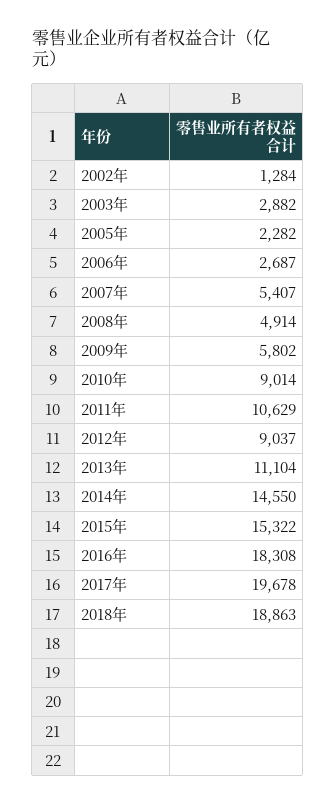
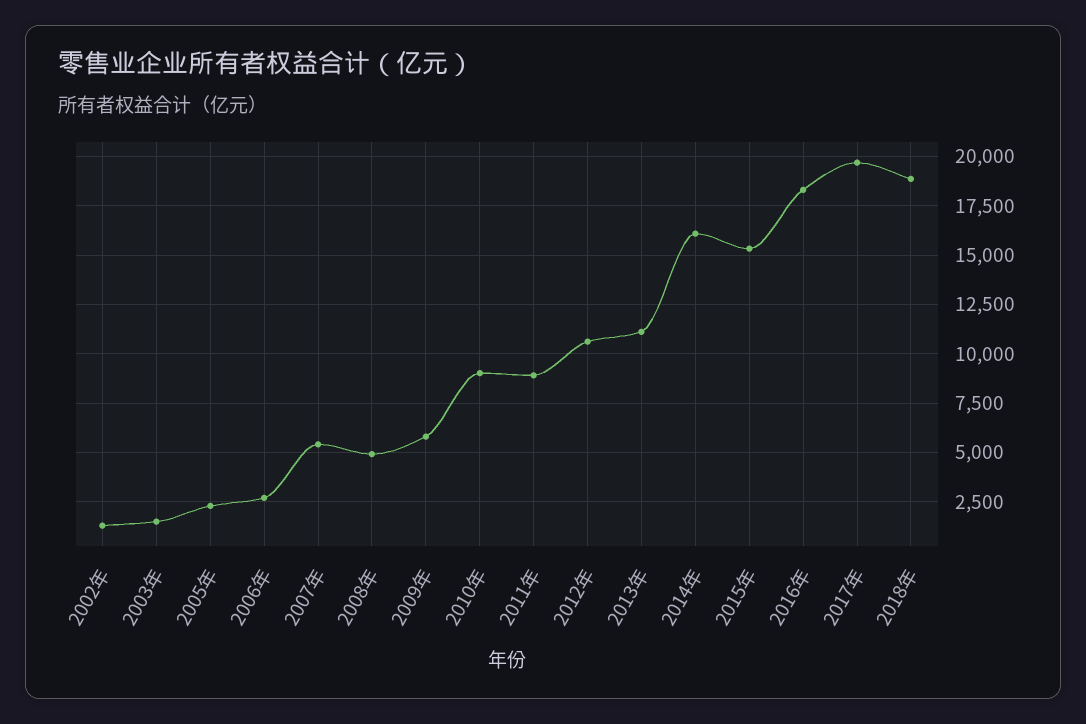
2003年: 2882 -> 1500
2011年: 10629 -> 9000
2012年: 9037 -> 10500
2014年: 14550 -> 16000

